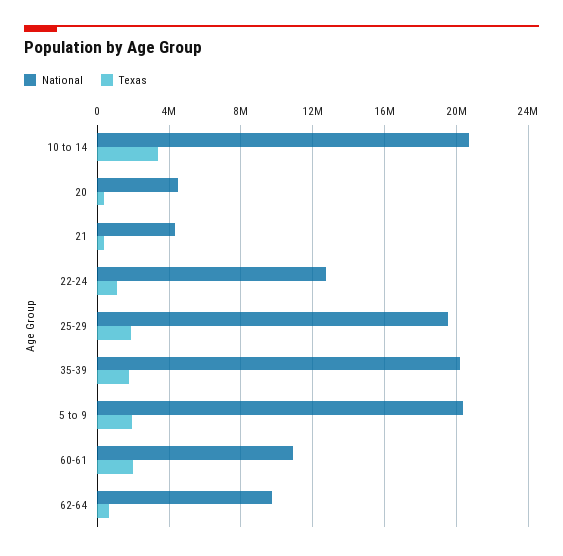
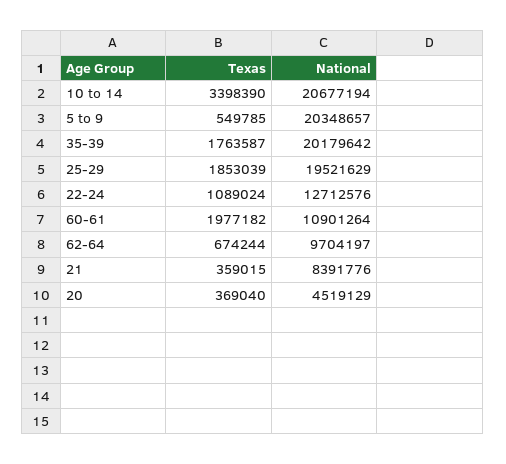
National, 21: 4500000 -> 8391776
Texas, 5 to 9: 2000000 -> 549785

